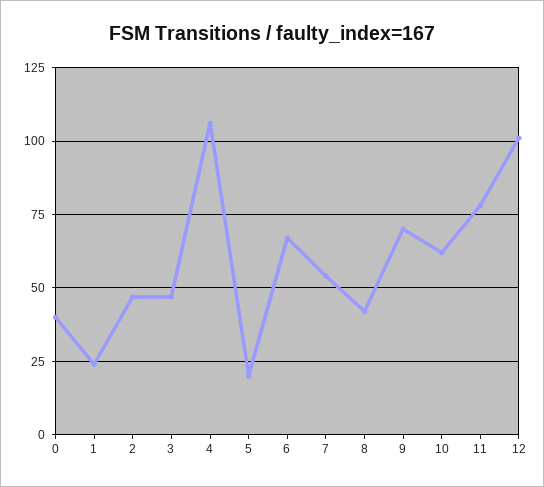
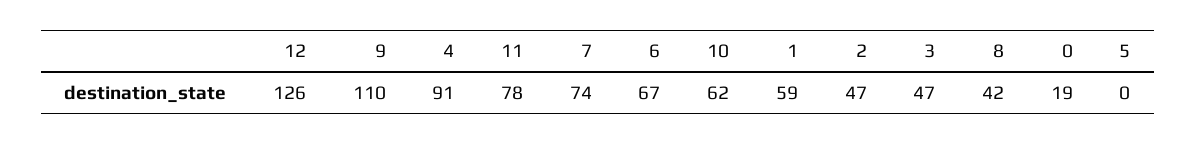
0: 40 -> 19
1: 25 -> 59
4: 105 -> 91
5: 20 -> 0
7: 55 -> 74
9: 70 -> 110
12: 100 -> 126

